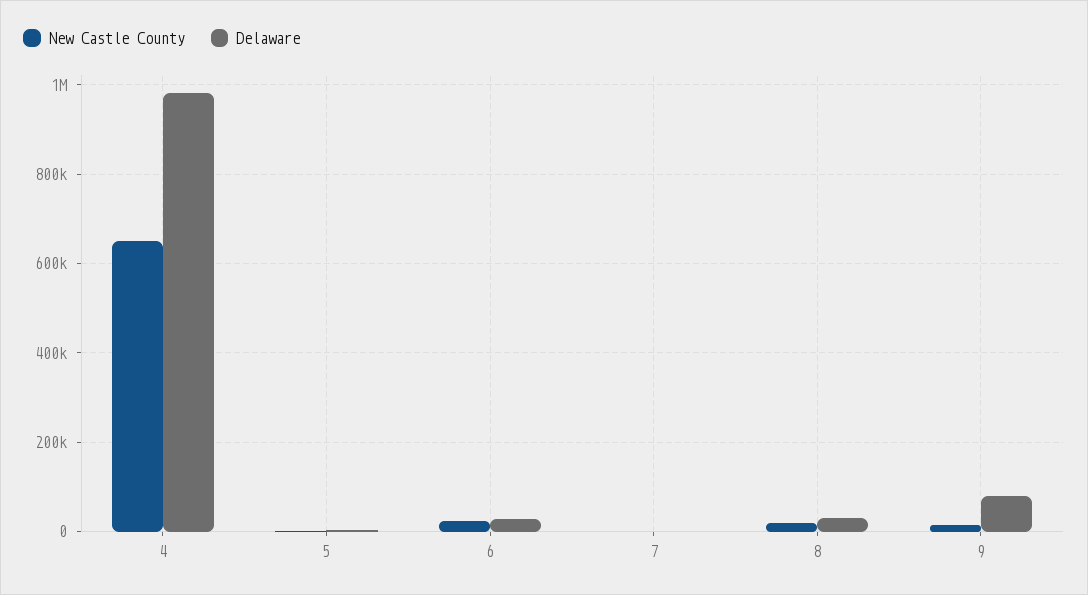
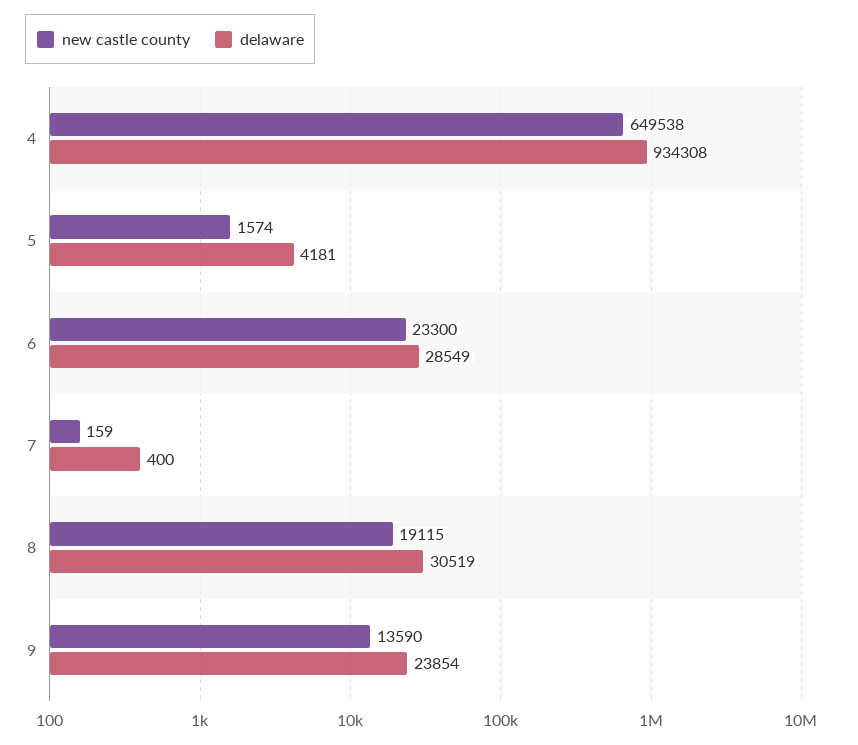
Delaware, 4: 980000 -> 934308
Delaware, 9: 80000 -> 23854

